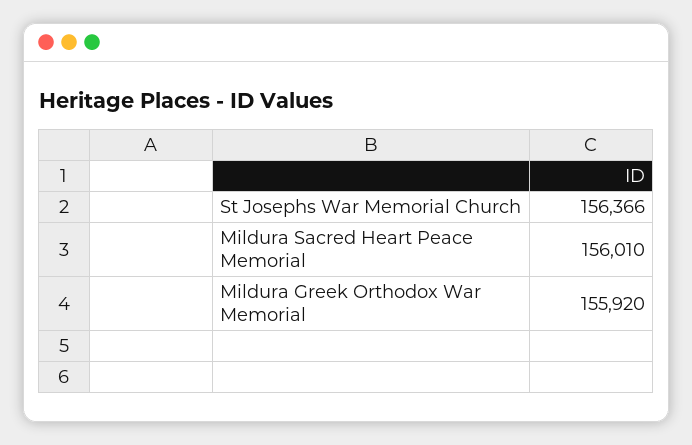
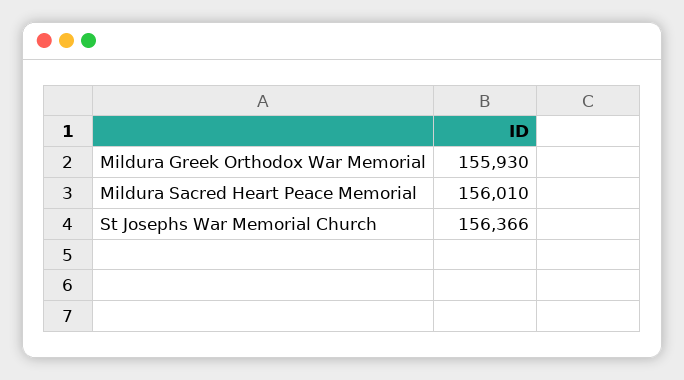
Mildura Greek Orthodox War Memorial: 155920 -> 155930

